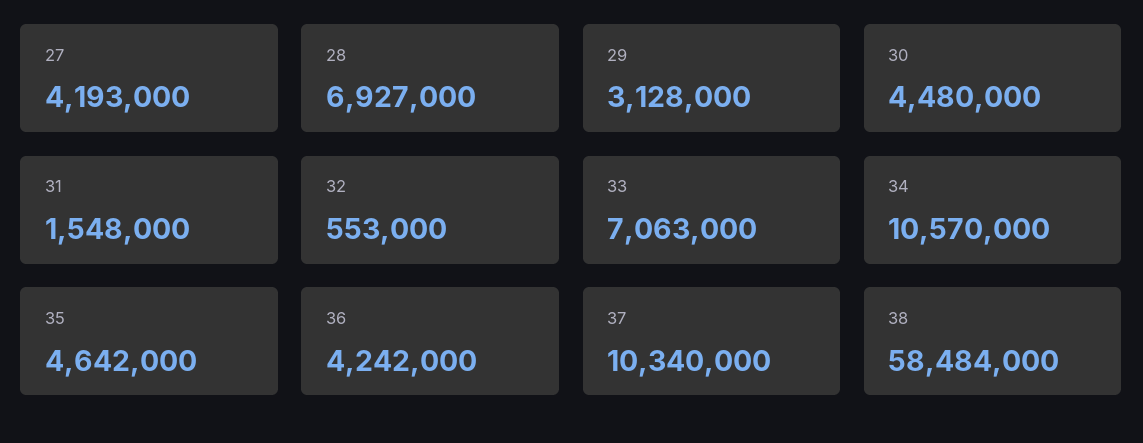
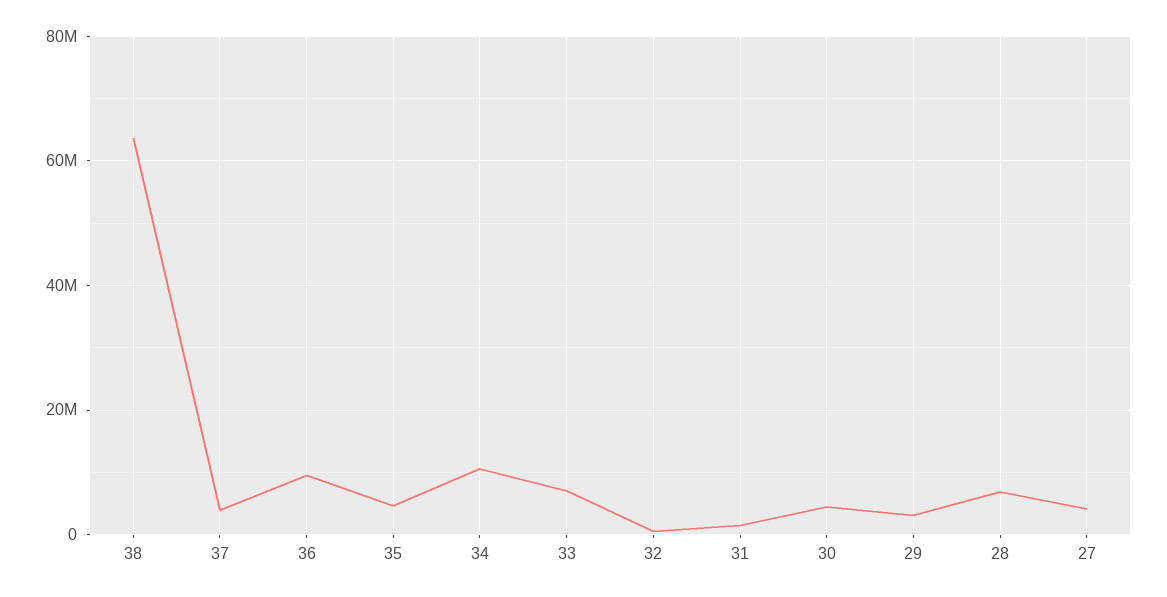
36: 4242000 -> 10000000
37: 10340000 -> 4000000
38: 58484000 -> 64000000

